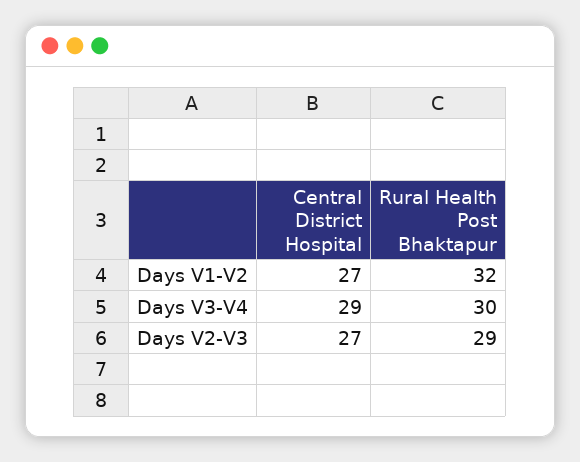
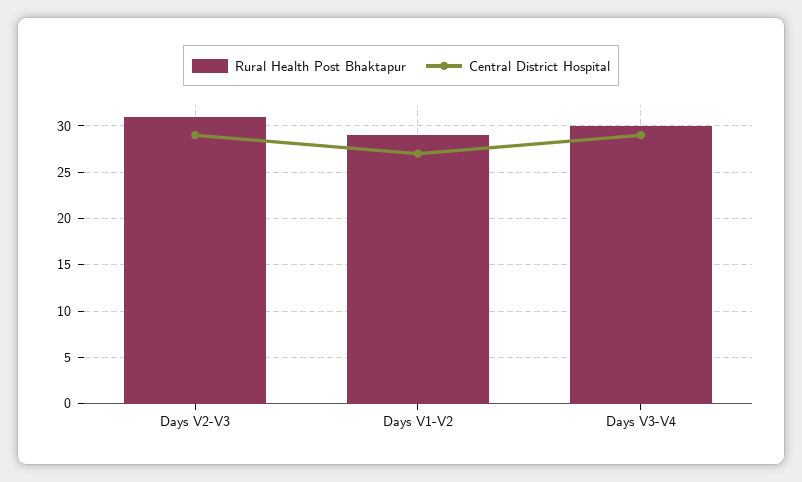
Rural Health Post Bhaktapur, Days V1-V2: 32 -> 29
Central District Hospital, Days V2-V3: 27 -> 29
Rural Health Post Bhaktapur, Days V2-V3: 29 -> 31

